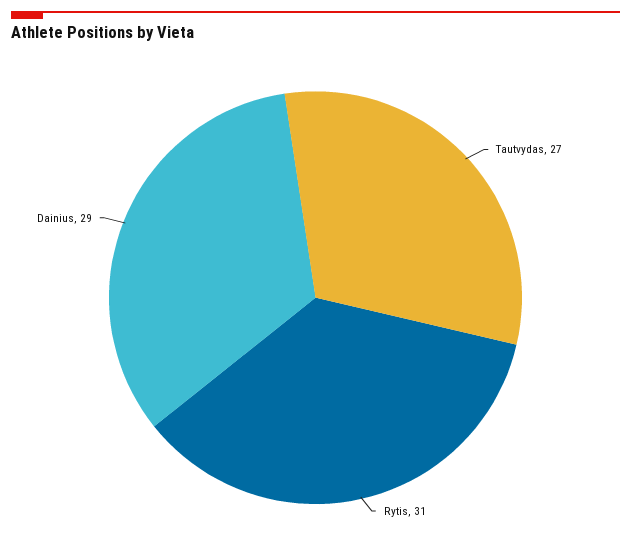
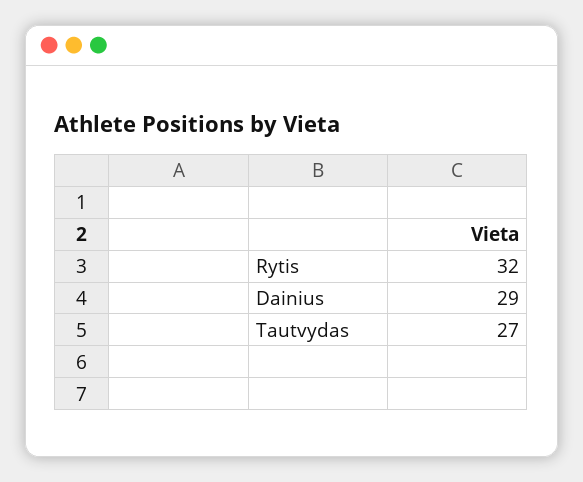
Rytis: 31 -> 32

